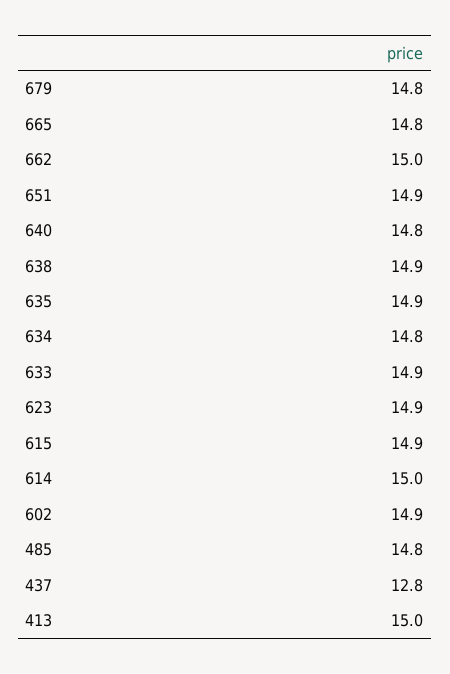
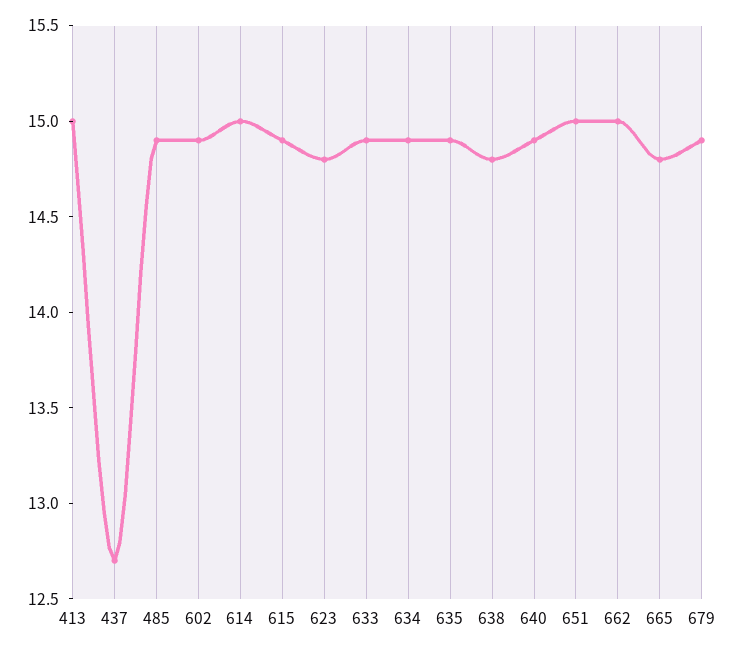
679: 14.8 -> 14.9
651: 14.9 -> 15
640: 14.8 -> 14.9
638: 14.9 -> 14.8
634: 14.8 -> 14.9
623: 14.9 -> 14.8
485: 14.8 -> 14.9
437: 12.8 -> 12.7

